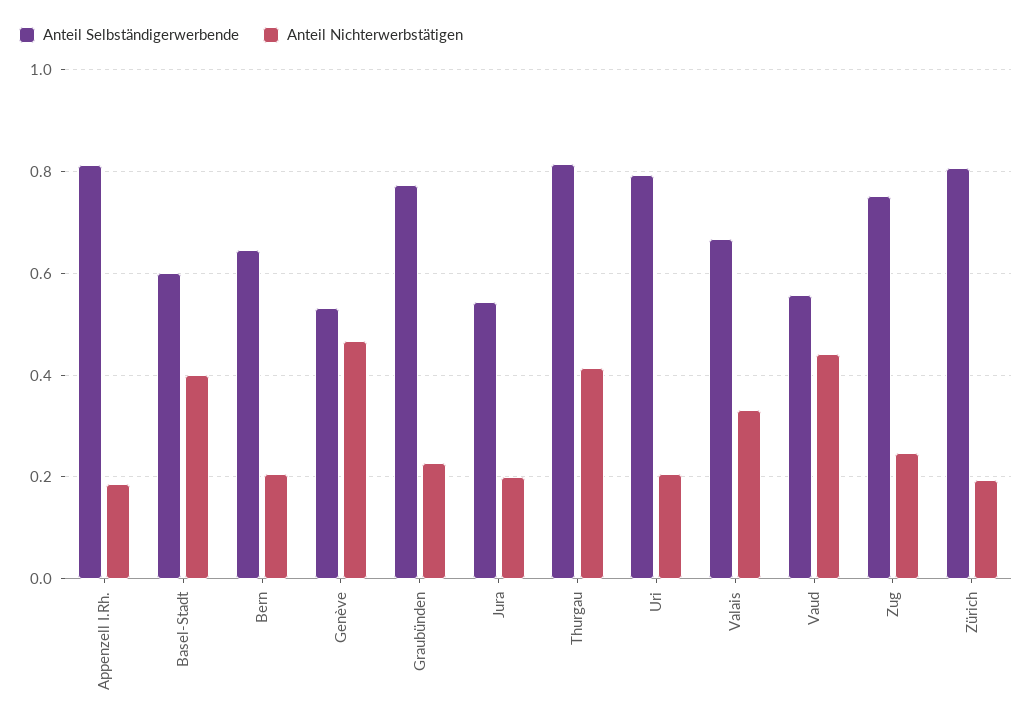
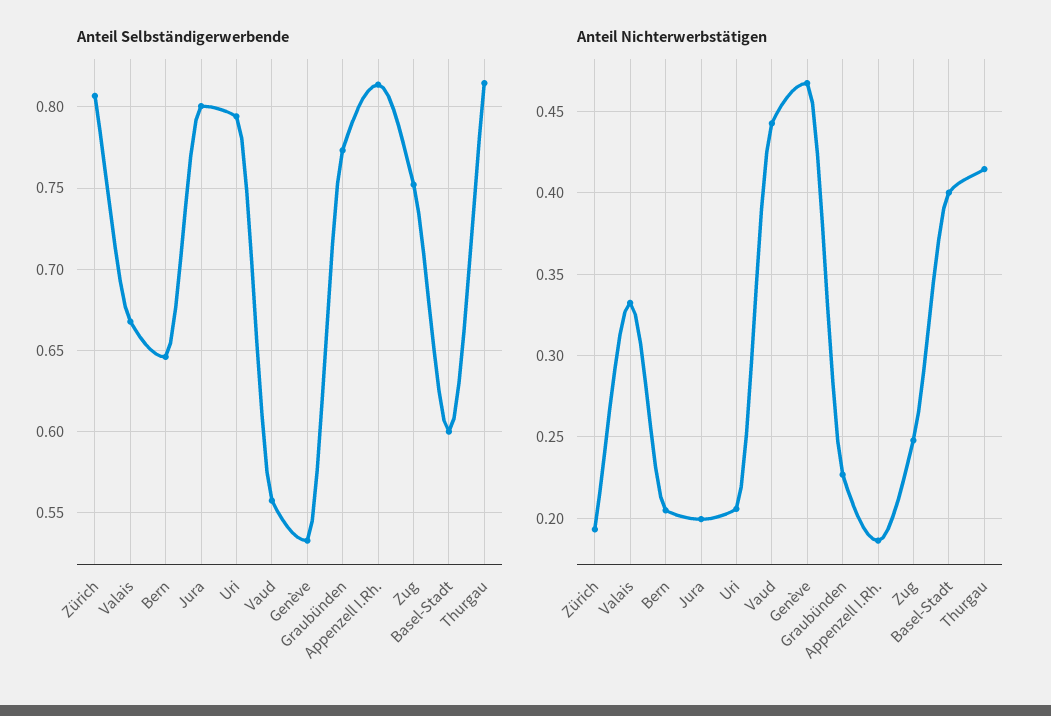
Anteil Selbständigerwerbende, Jura: 0.54 -> 0.8

